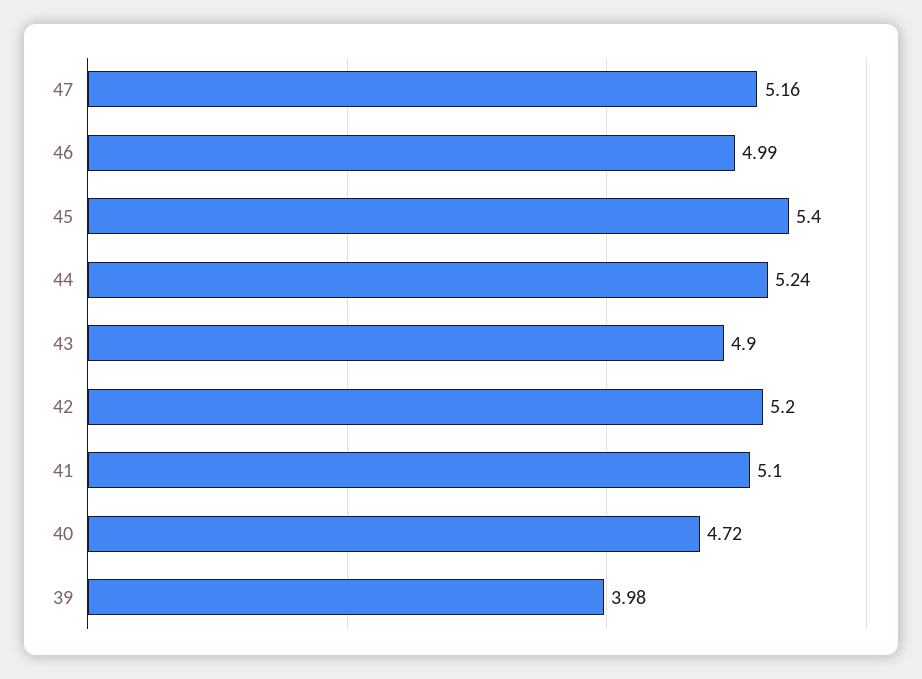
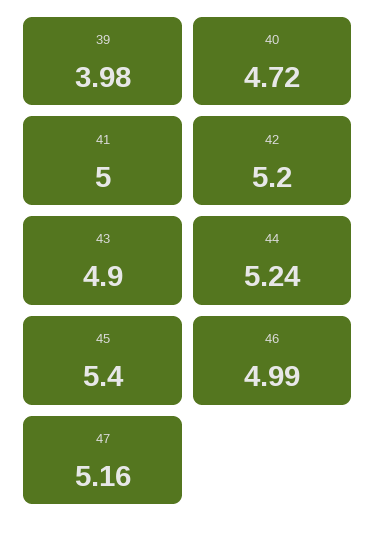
41: 5.1 -> 5

